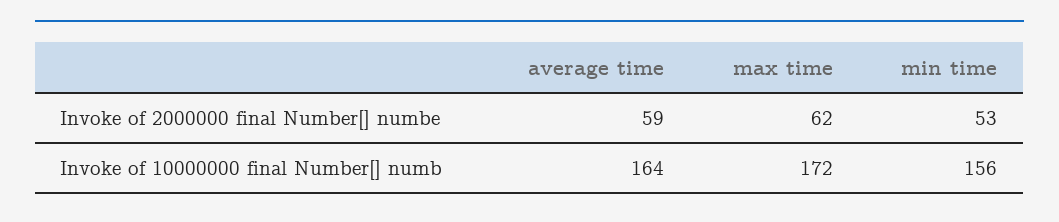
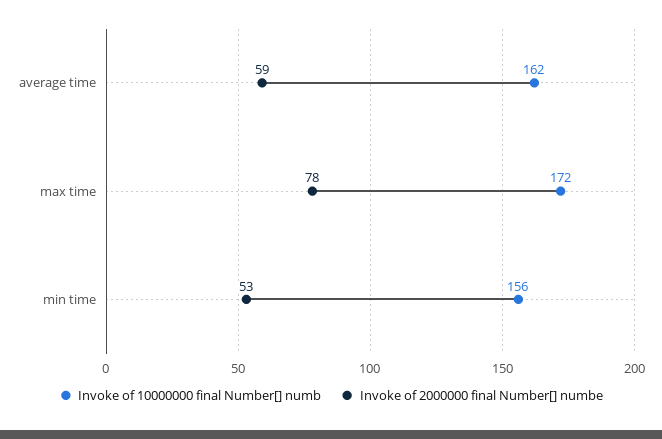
Invoke of 2000000 final Number[] numbe, max time: 62 -> 78
Invoke of 10000000 final Number[] numb, average time: 164 -> 162

